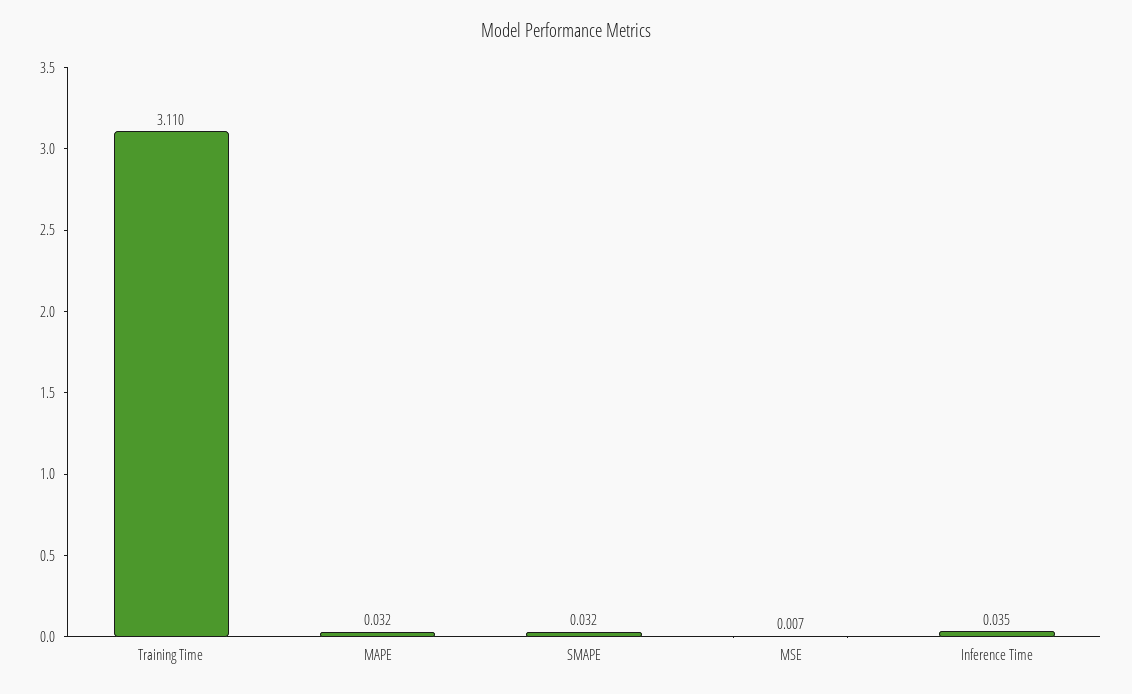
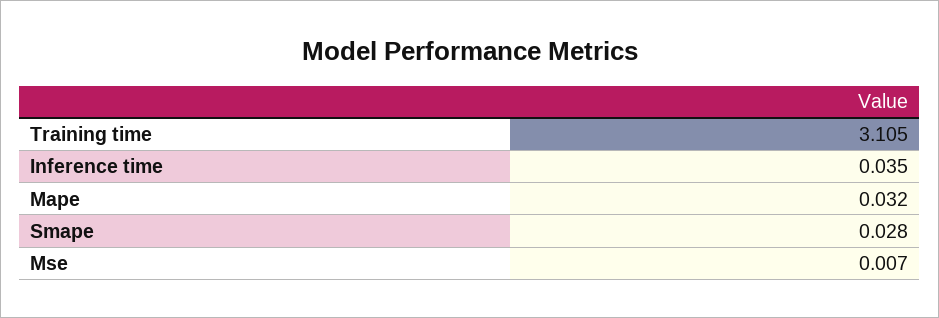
Training Time: 3.11 -> 3.105
SMAPE: 0.032 -> 0.028

